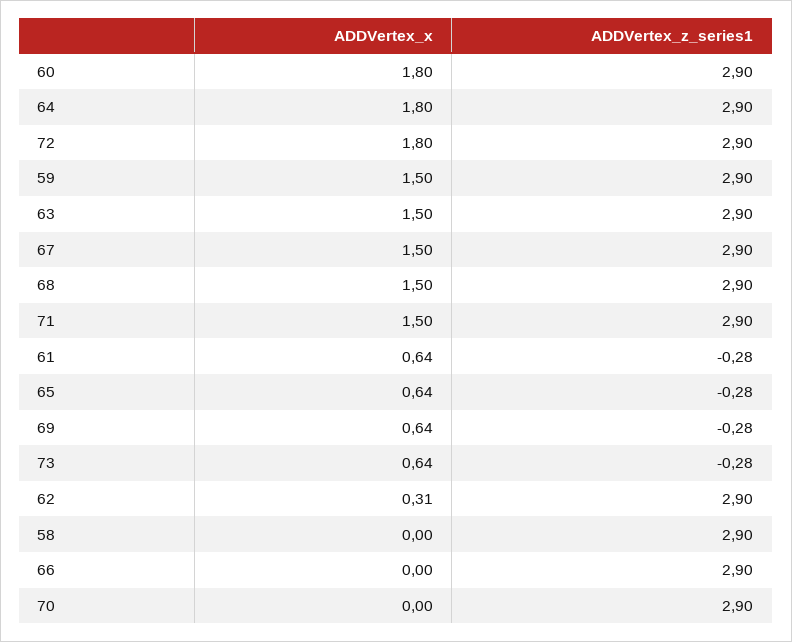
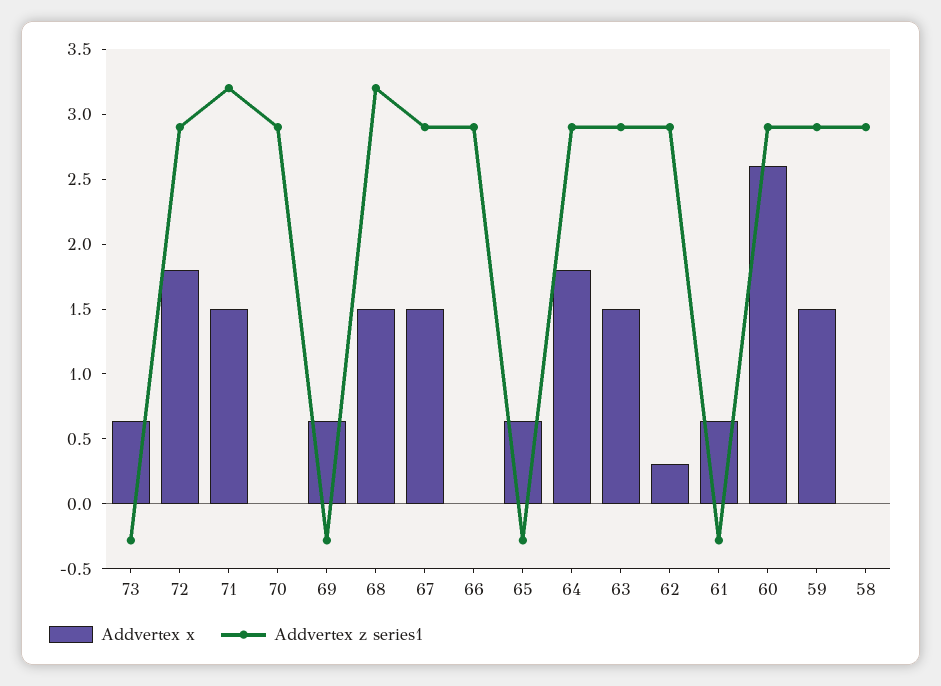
ADDVertex_x, 60: 1.8 -> 2.6
ADDVertex_z_series1, 68: 2.9 -> 3.2
ADDVertex_z_series1, 71: 2.9 -> 3.2

